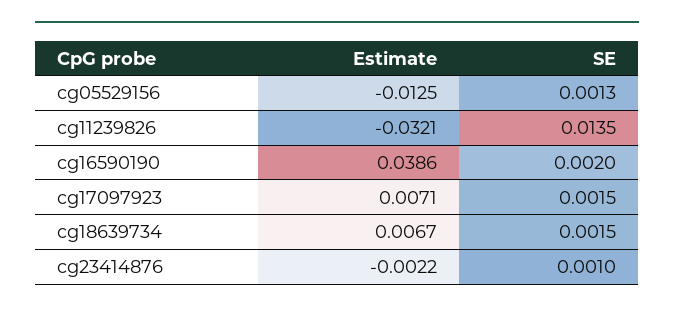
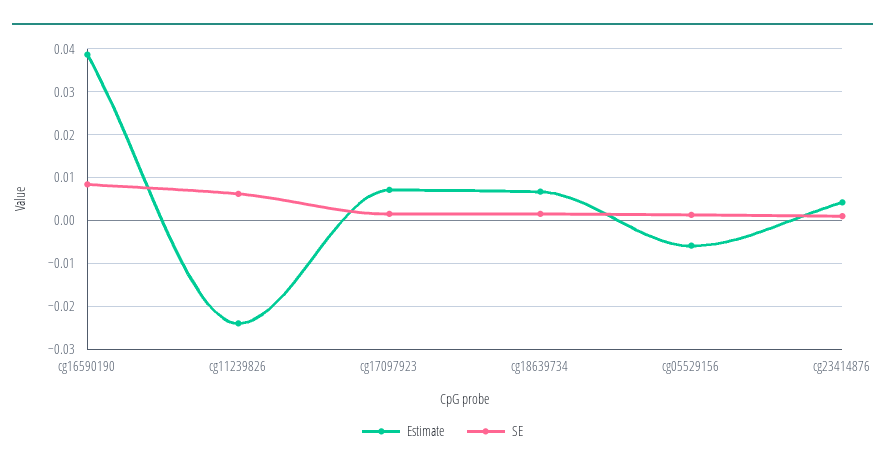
Estimate, cg05529156: -0.0125 -> -0.006
Estimate, cg11239826: -0.0321 -> -0.024
SE, cg11239826: 0.0135 -> 0.006
SE, cg16590190: 0.002 -> 0.008
Estimate, cg23414876: -0.0022 -> 0.004

